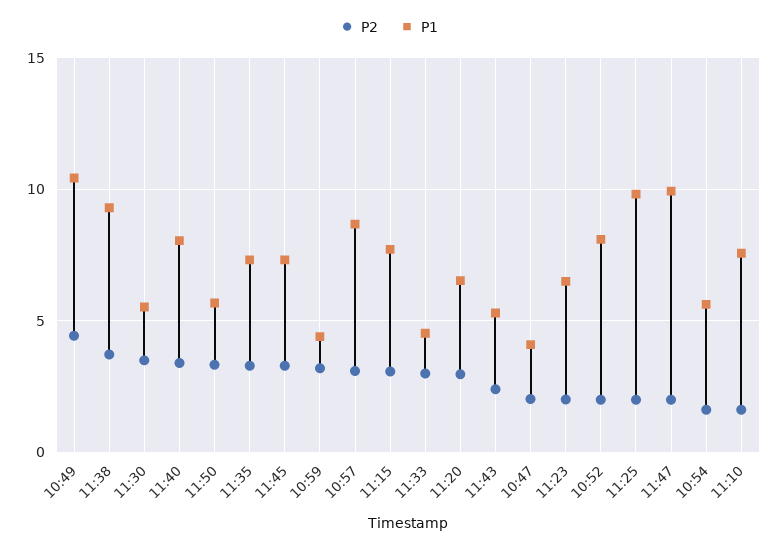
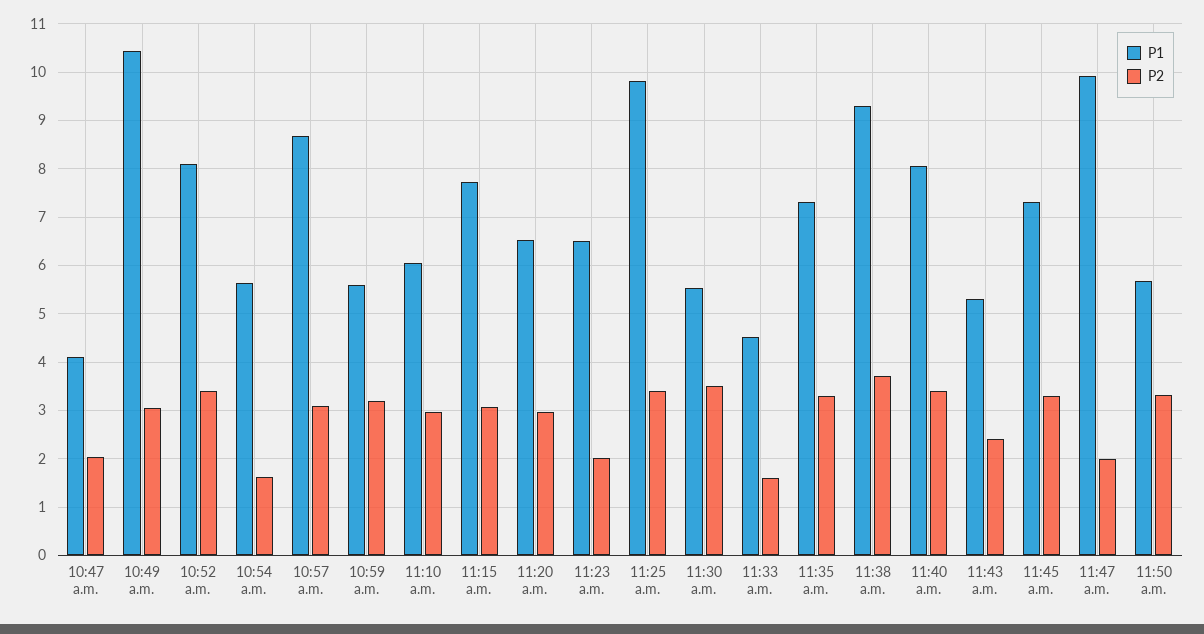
P2, 10:49: 4.5 -> 3
P1, 10:59: 4.5 -> 5.6
P2, 11:33: 3 -> 1.6
P2, 10:52: 2 -> 3.4
P2, 11:25: 2 -> 3.4
P2, 11:10: 1.5 -> 3
P1, 11:10: 7.5 -> 6

